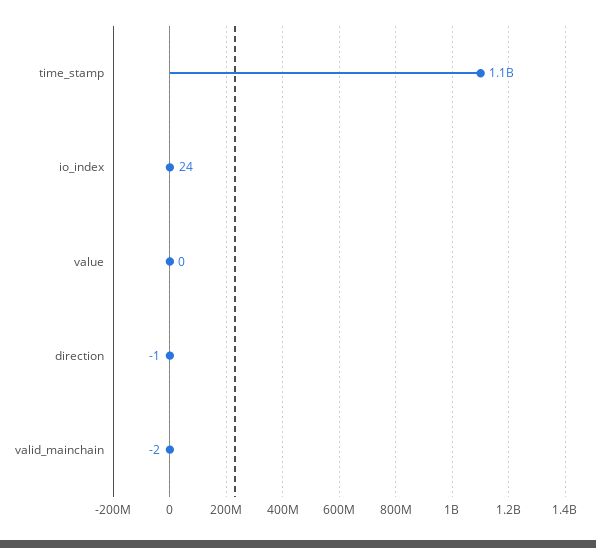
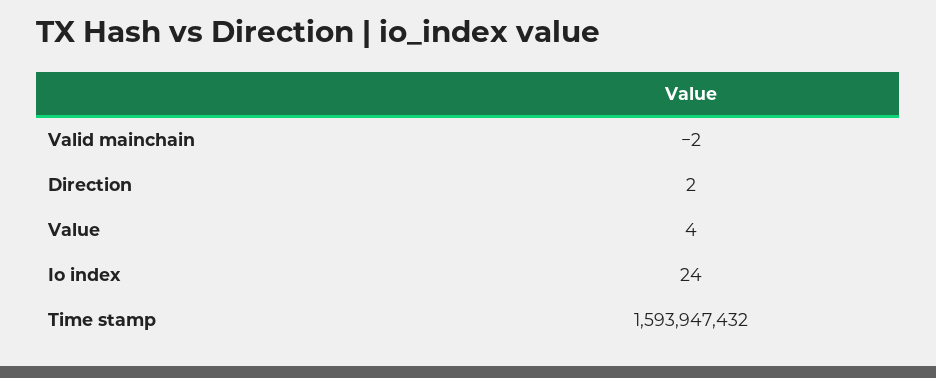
time_stamp: 1100000000 -> 1593947432
value: 0 -> 4
direction: -1 -> 2

